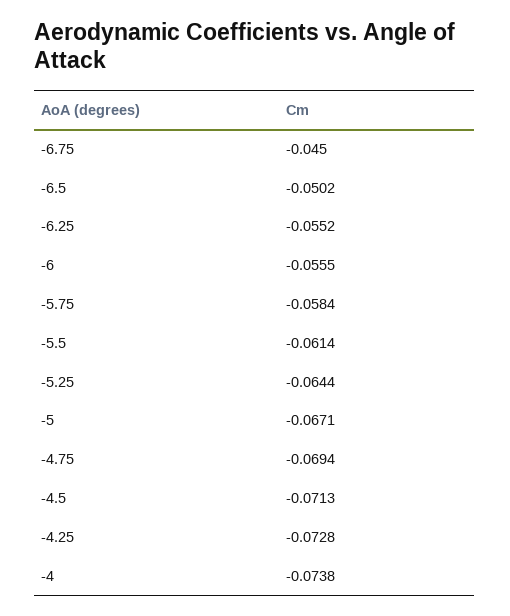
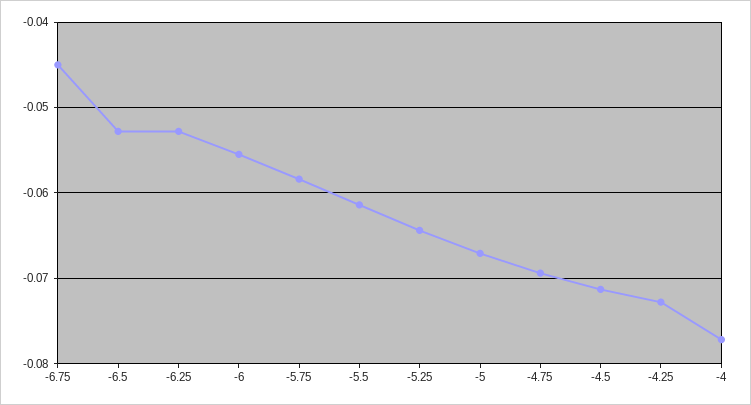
-6.5: -0.0502 -> -0.053
-6.25: -0.0552 -> -0.053
-4: -0.0738 -> -0.077

